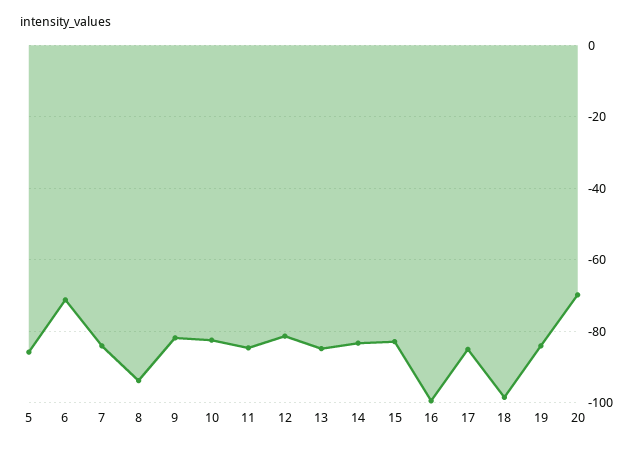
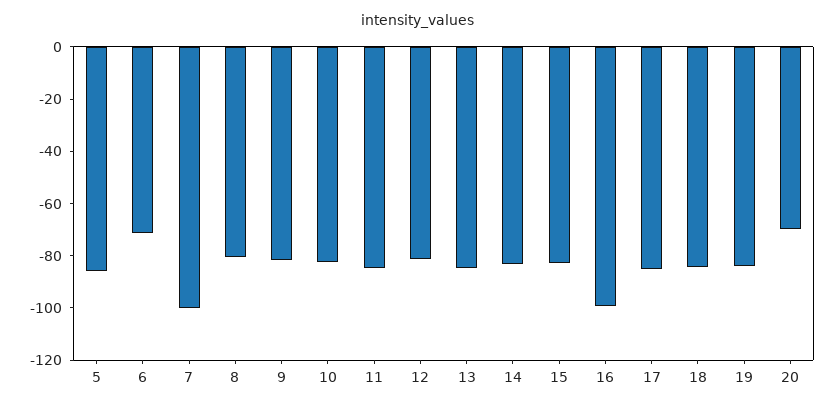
7: -84 -> -100
8: -94 -> -80
18: -98 -> -85

